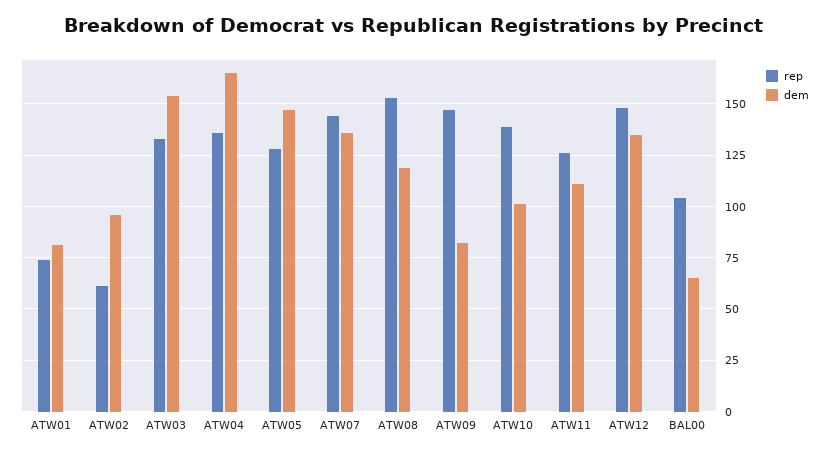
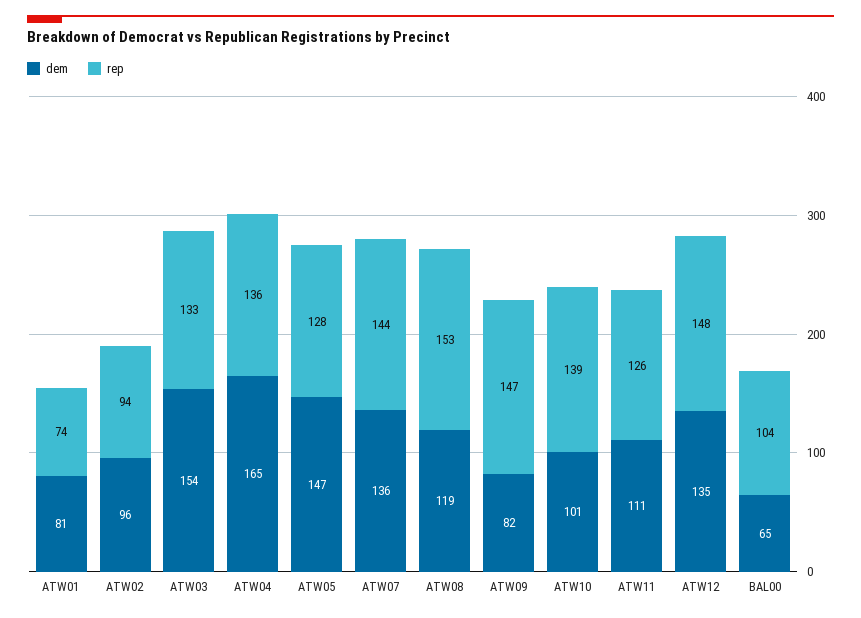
rep, ATW02: 60 -> 94

